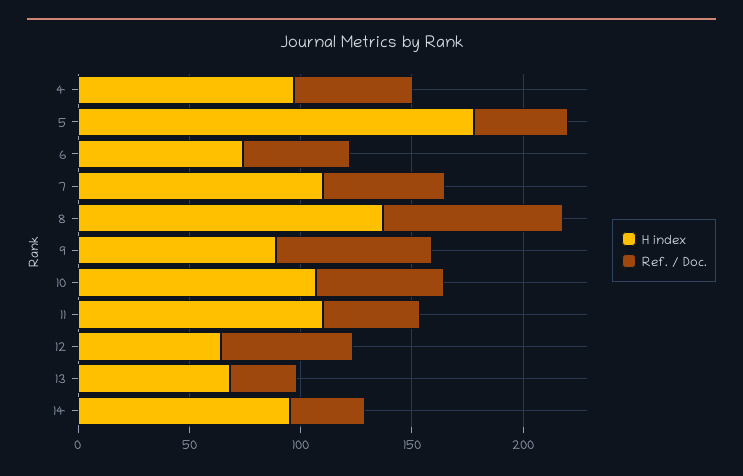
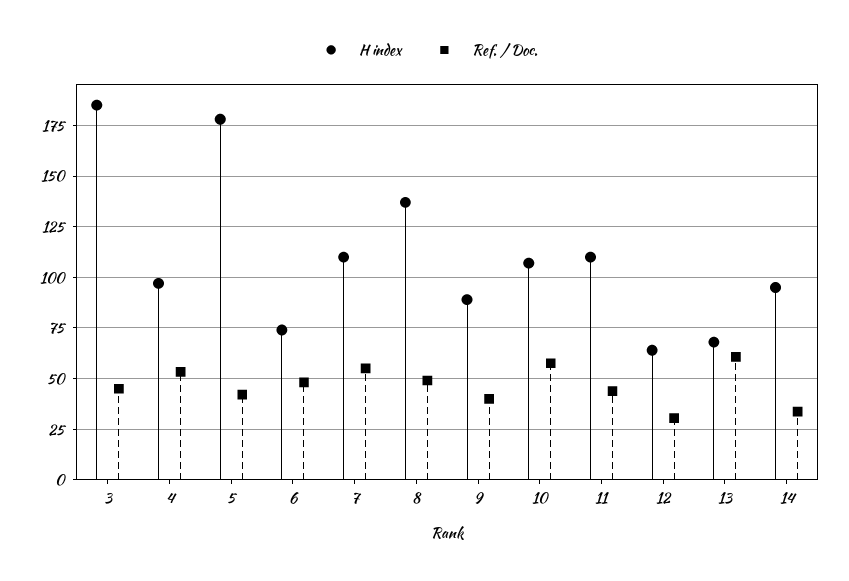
Ref. / Doc., 8: 80 -> 50
Ref. / Doc., 9: 70 -> 40
Ref. / Doc., 12: 60 -> 30
Ref. / Doc., 13: 30 -> 60
H index, 3: none -> 185
Ref. / Doc., 3: none -> 45

